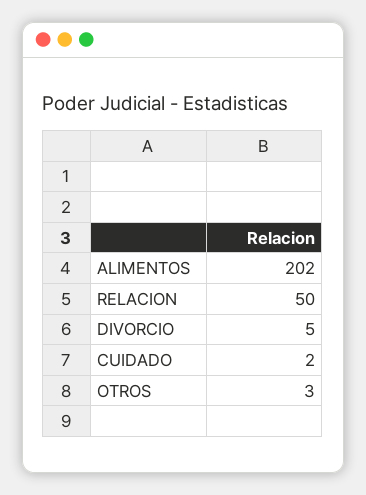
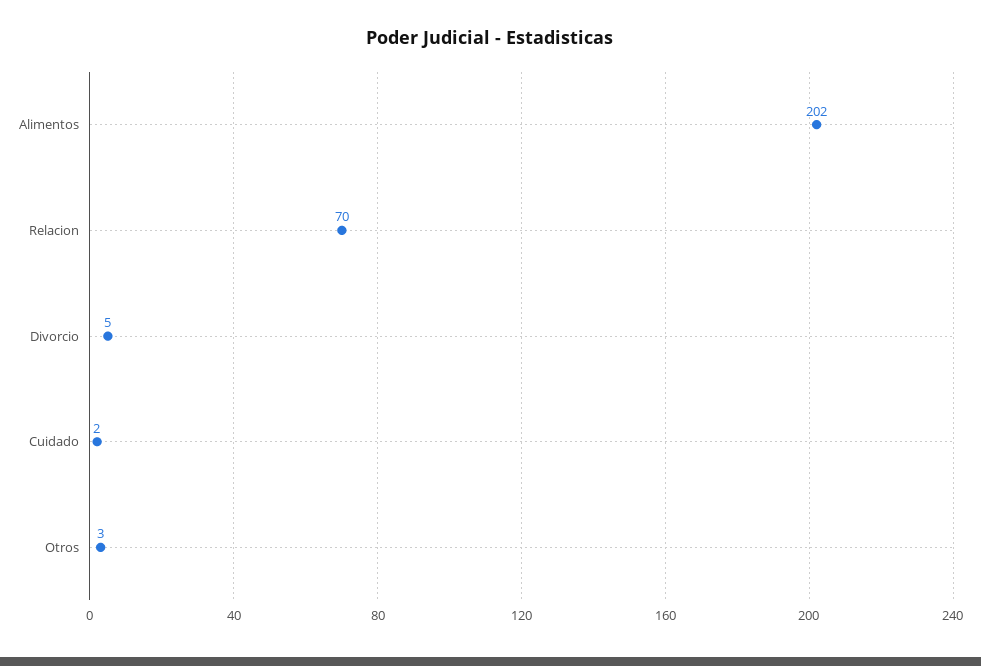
RELACION: 50 -> 70

